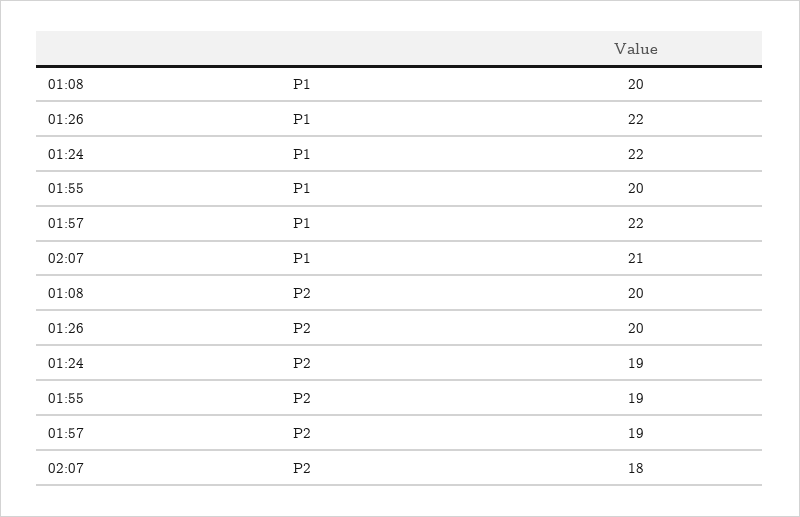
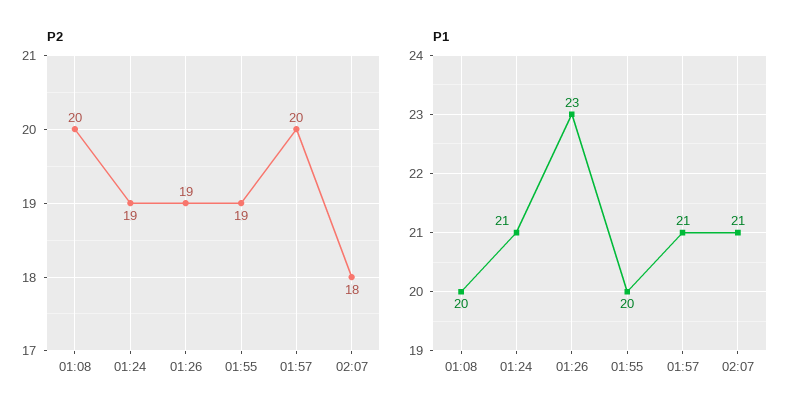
P1, 01:26: 22 -> 23
P1, 01:24: 22 -> 21
P1, 01:57: 22 -> 21
P2, 01:26: 20 -> 19
P2, 01:57: 19 -> 20

